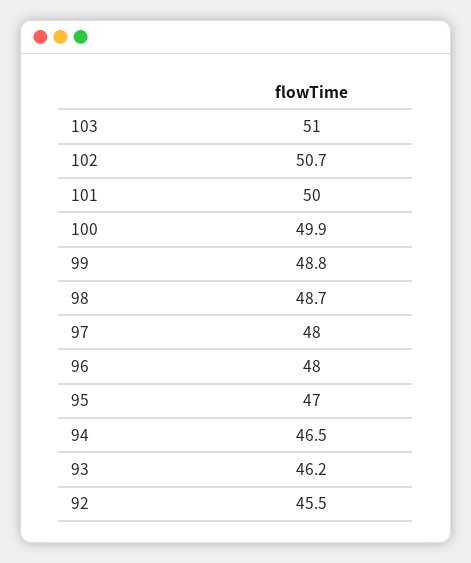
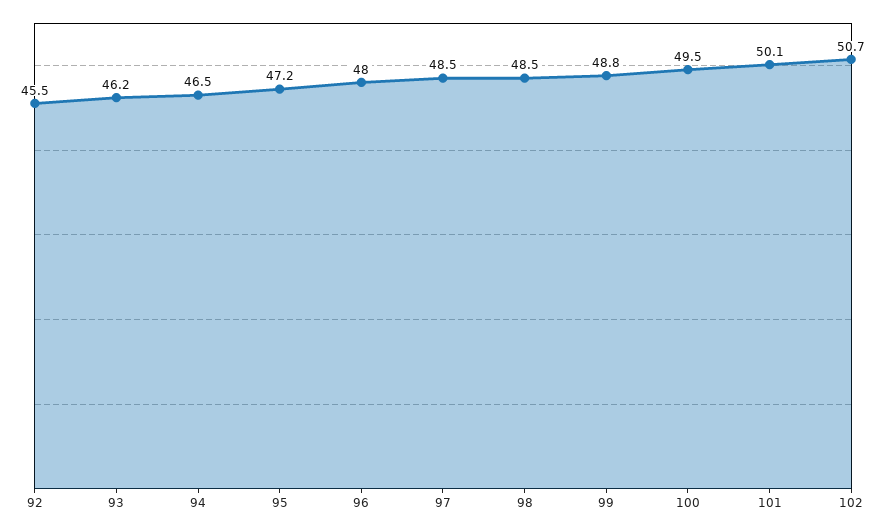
103: 51 -> none
101: 50 -> 50.1
100: 49.9 -> 49.5
98: 48.7 -> 48.5
97: 48 -> 48.5
95: 47 -> 47.2

